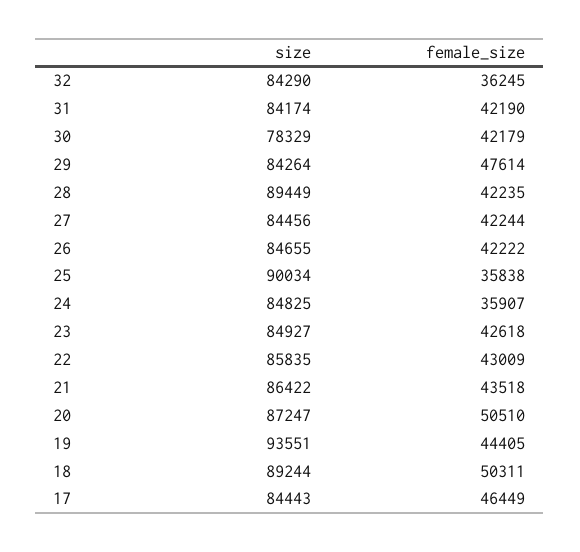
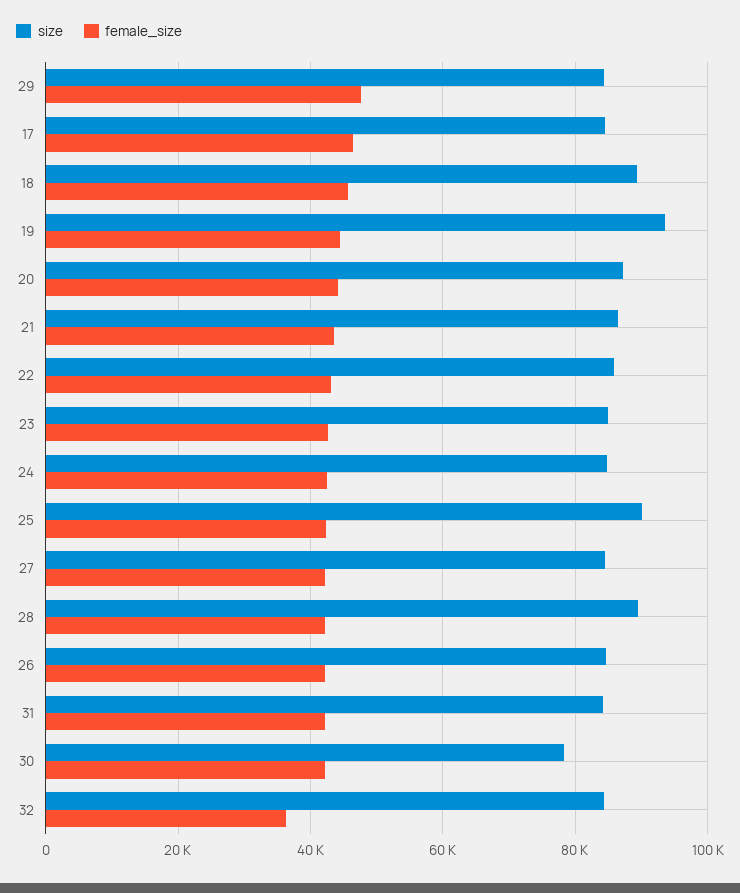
female_size, 25: 35838 -> 42000
female_size, 24: 35907 -> 42000
female_size, 20: 50510 -> 44000
female_size, 18: 50311 -> 46000

